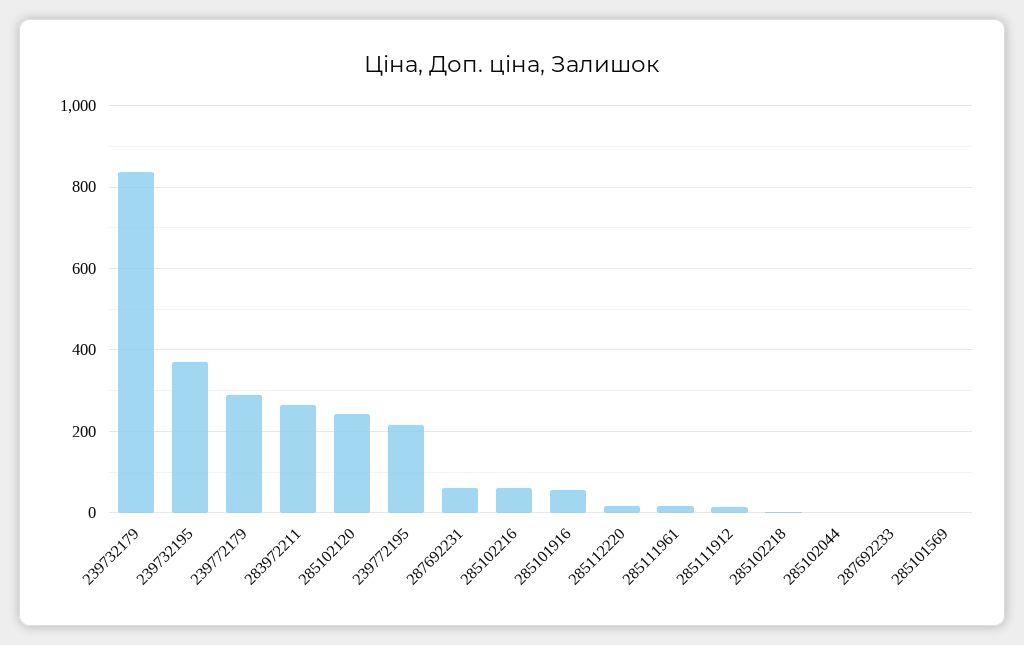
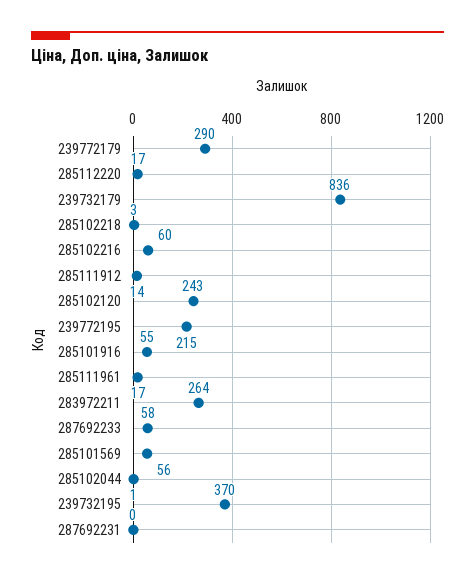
287692231: 60 -> 0
287692233: 0 -> 58
285101569: 0 -> 56

